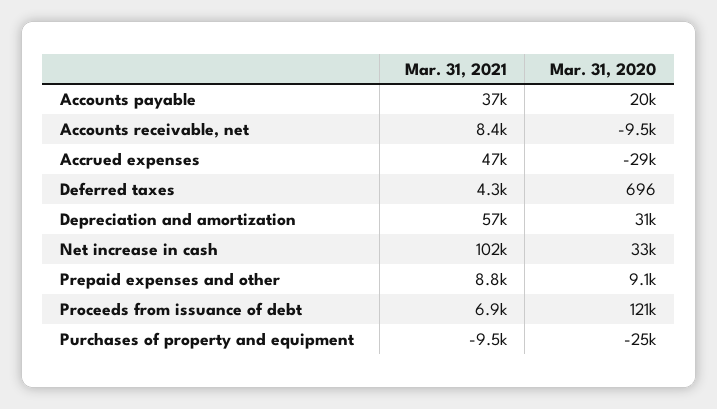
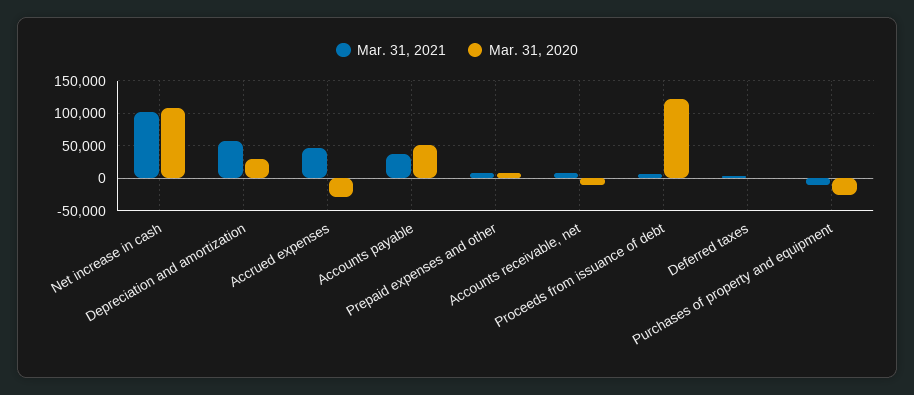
Mar. 31, 2020, Accounts payable: 20000 -> 50000
Mar. 31, 2020, Net increase in cash: 33000 -> 110000

